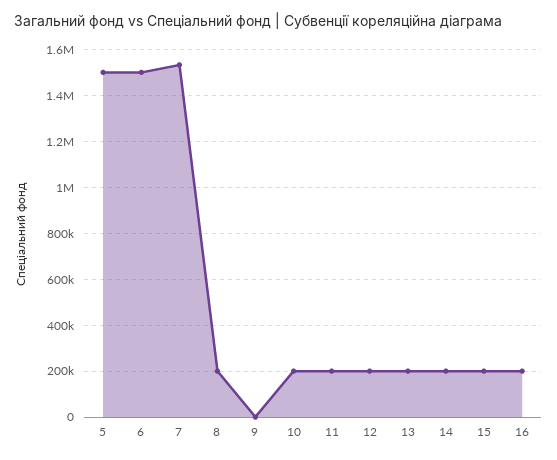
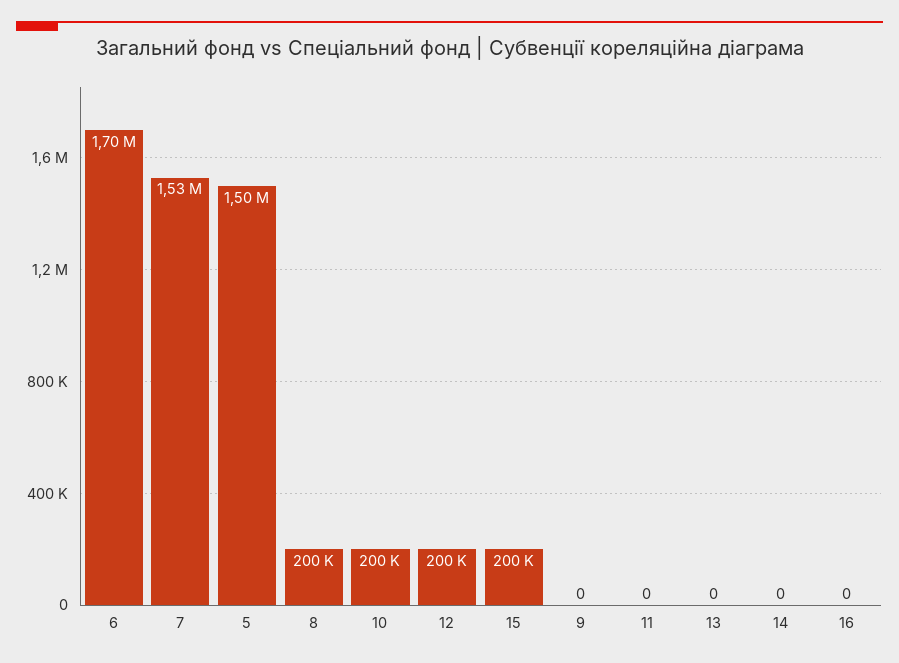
6: 1500000 -> 1700000
11: 200000 -> 0
13: 200000 -> 0
14: 200000 -> 0
16: 200000 -> 0

